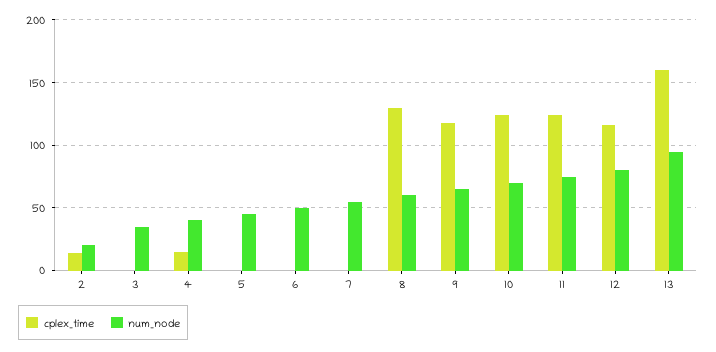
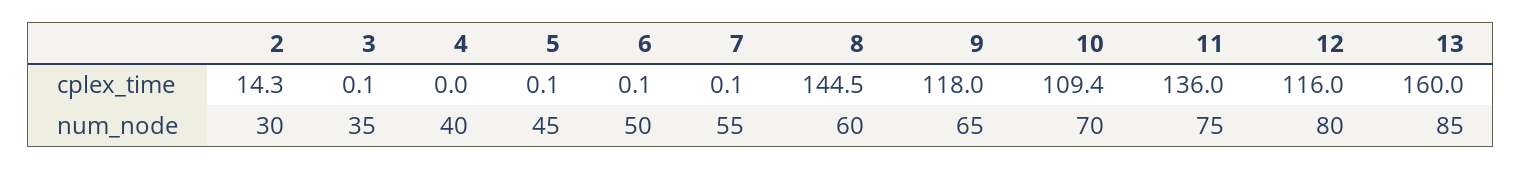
num_node, 2: 20 -> 30
cplex_time, 4: 15 -> 0
cplex_time, 8: 130 -> 144.5
cplex_time, 10: 125 -> 109.4
cplex_time, 11: 125 -> 136
num_node, 13: 95 -> 85

